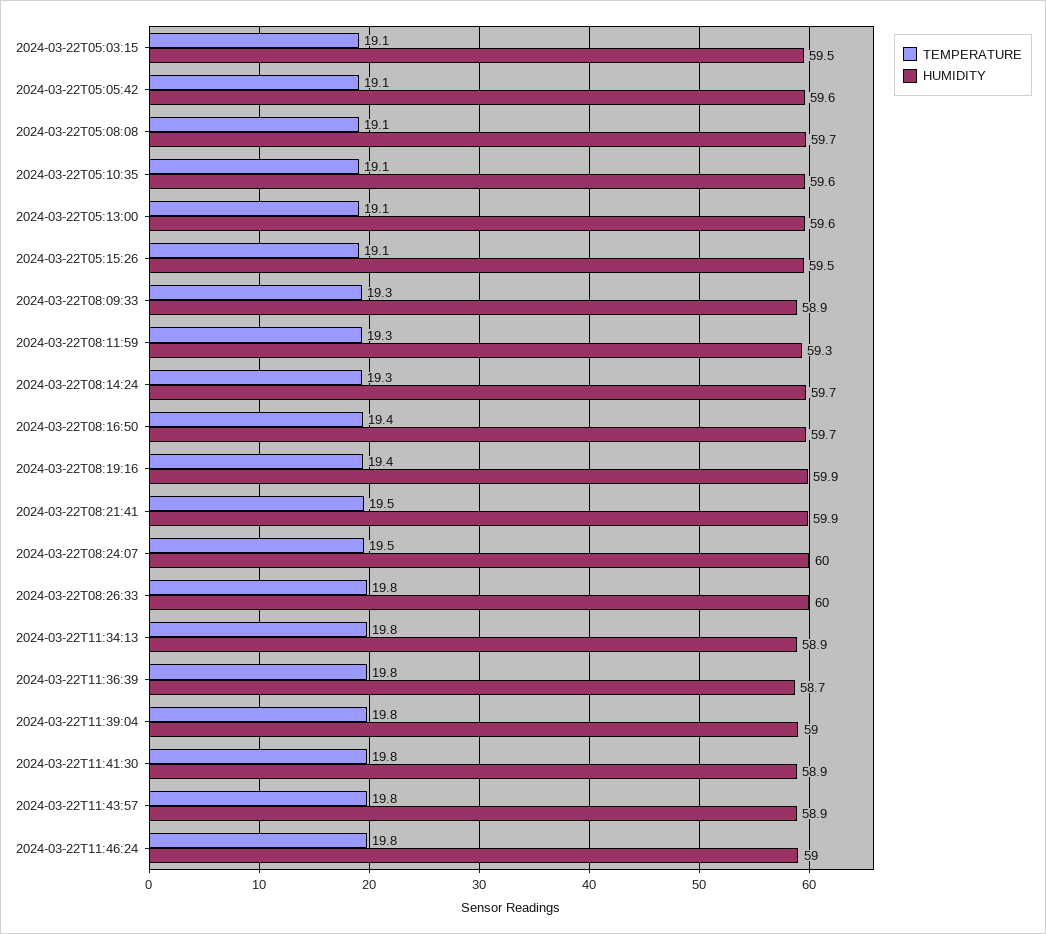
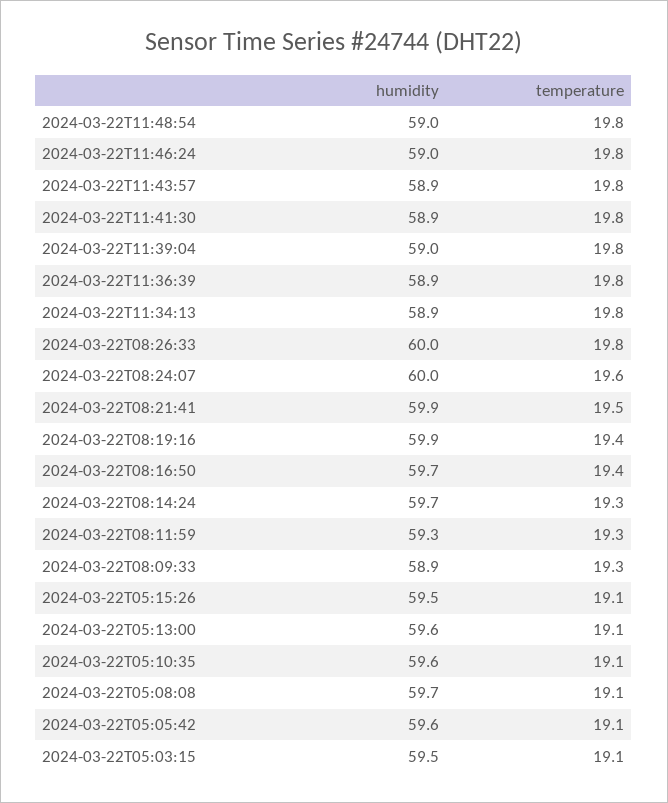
TEMPERATURE, 2024-03-22T08:24:07: 19.5 -> 19.6
HUMIDITY, 2024-03-22T11:36:39: 58.7 -> 58.9
HUMIDITY, 2024-03-22T11:48:54: none -> 59
TEMPERATURE, 2024-03-22T11:48:54: none -> 19.8

